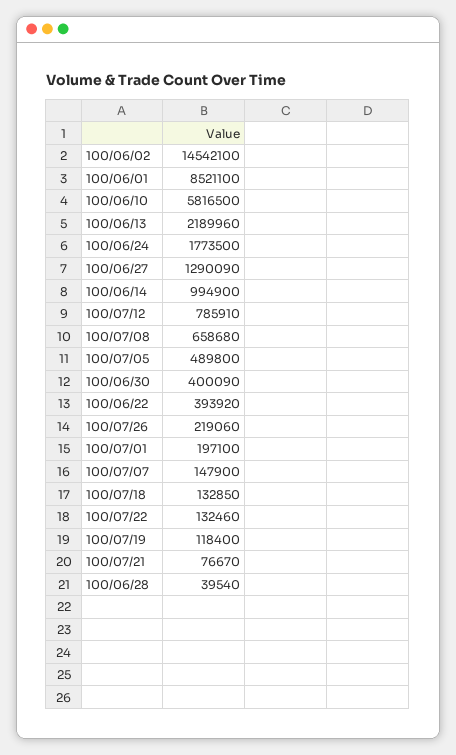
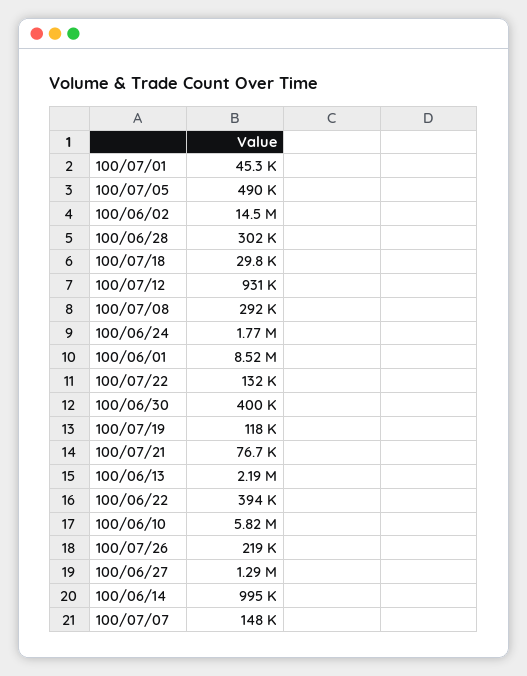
100/07/12: 785910 -> 931000
100/07/08: 658680 -> 292000
100/07/01: 197100 -> 45300
100/07/18: 132850 -> 29800
100/06/28: 39540 -> 302000

